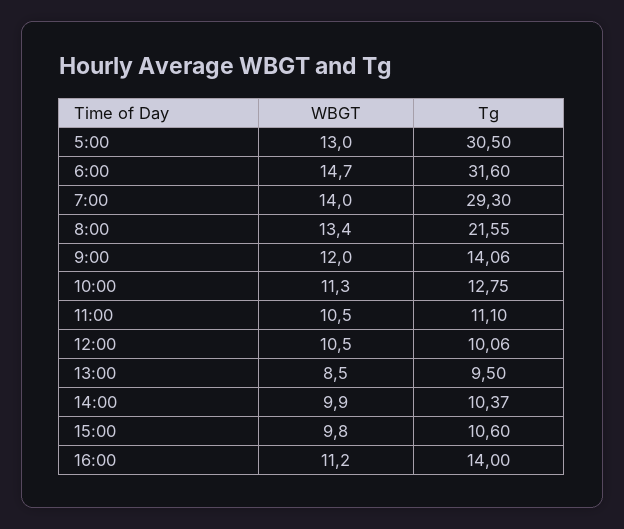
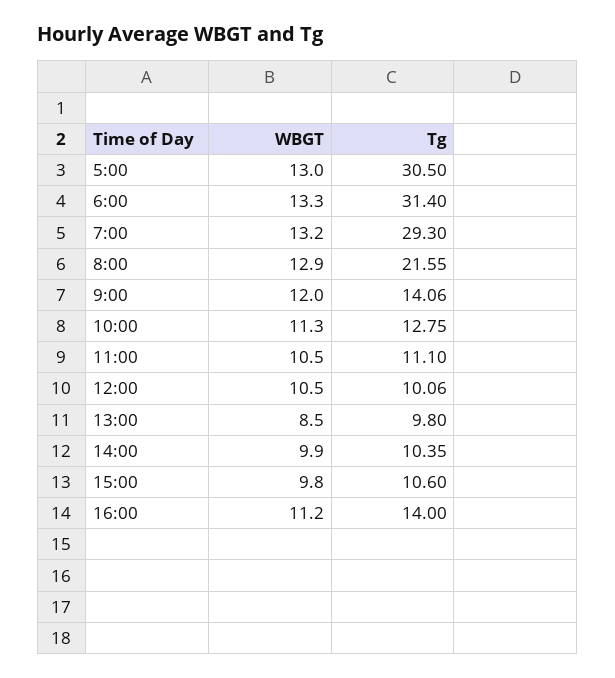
WBGT, 6:00: 14.7 -> 13.3
Tg, 6:00: 31.6 -> 31.4
WBGT, 7:00: 14 -> 13.2
WBGT, 8:00: 13.4 -> 12.9
Tg, 13:00: 9.5 -> 9.8
Tg, 14:00: 10.37 -> 10.35

